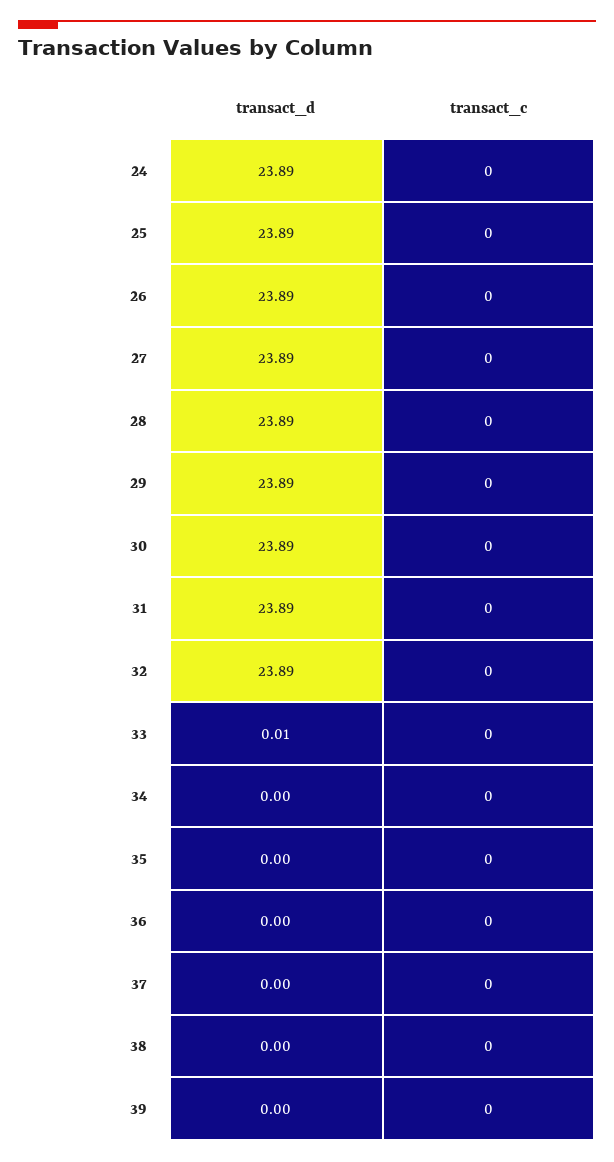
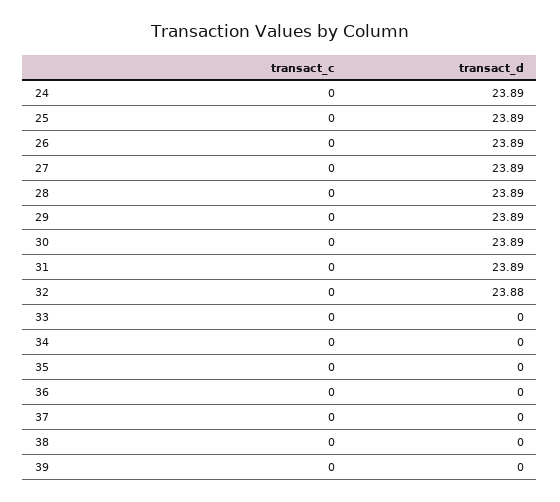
transact_d, 32: 23.89 -> 23.88
transact_d, 33: 0.01 -> 0

